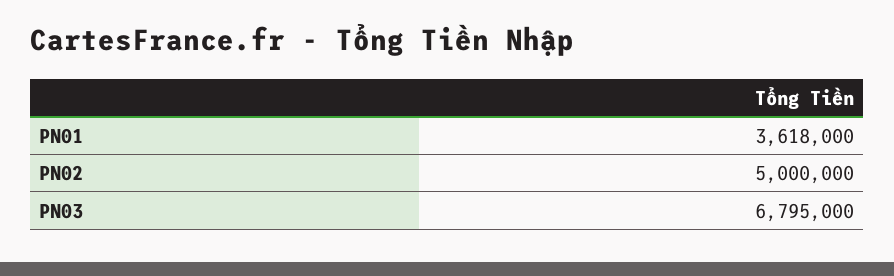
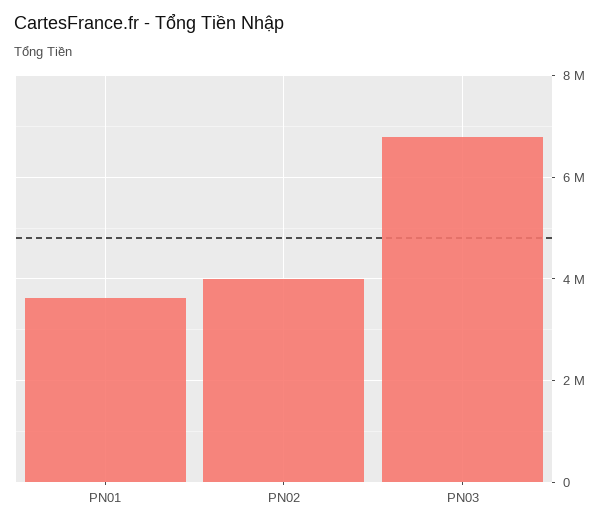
PN02: 5000000 -> 4000000

